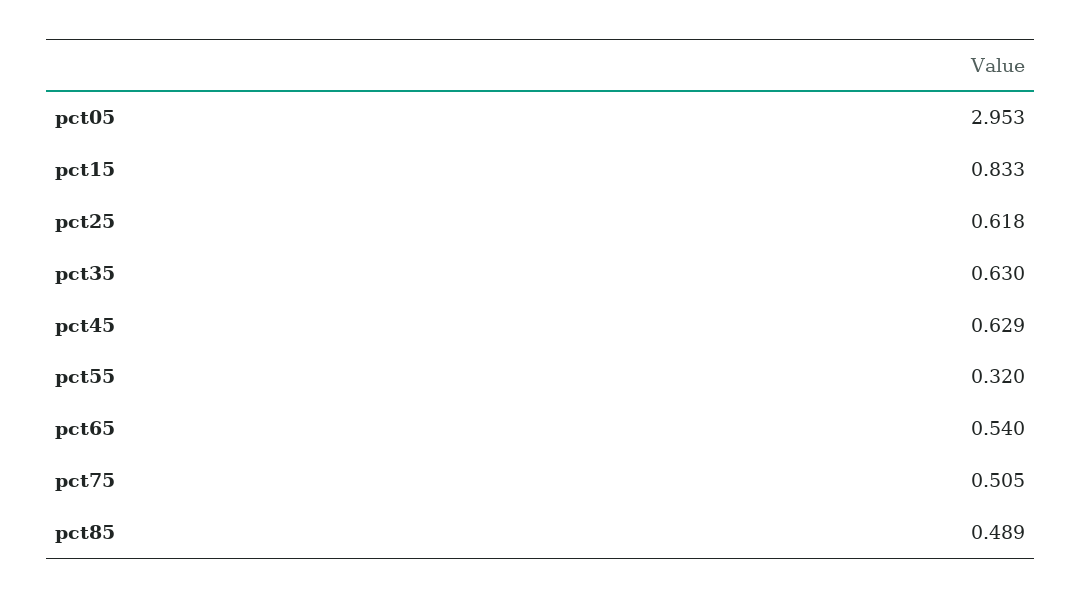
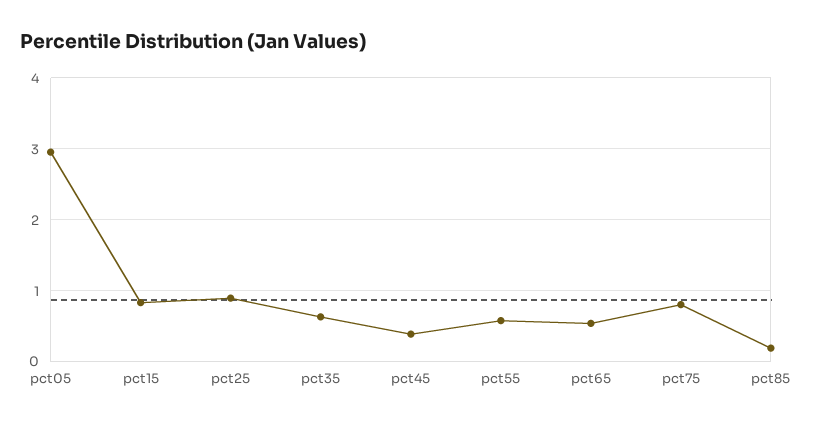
pct25: 0.618 -> 0.9
pct45: 0.629 -> 0.4
pct55: 0.32 -> 0.6
pct75: 0.505 -> 0.8
pct85: 0.489 -> 0.2

